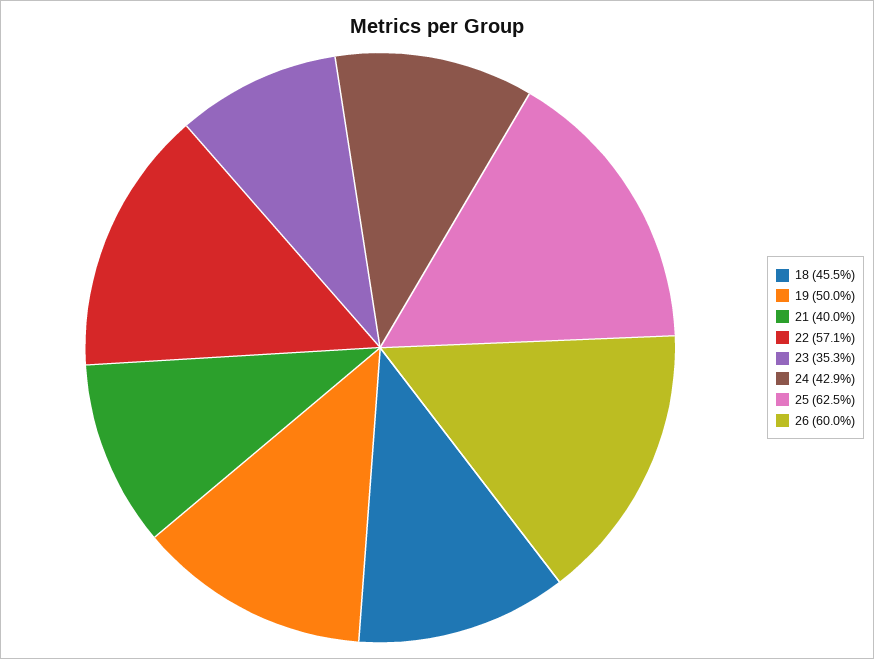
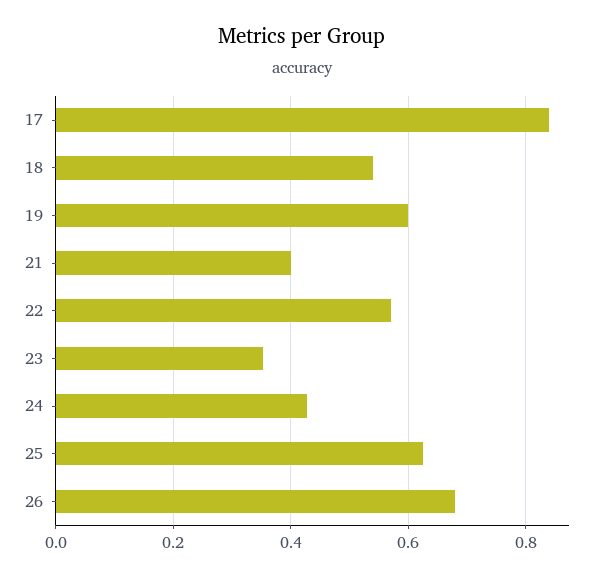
18: 0.455 -> 0.54
19: 0.5 -> 0.6
26: 0.6 -> 0.68
17: none -> 0.84

